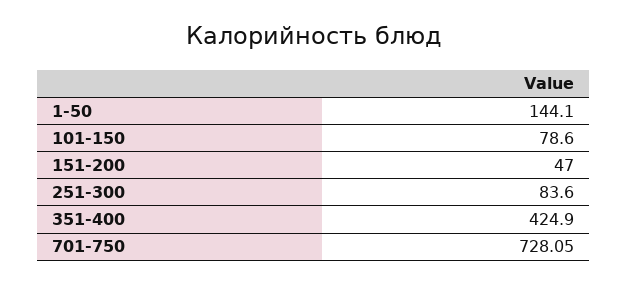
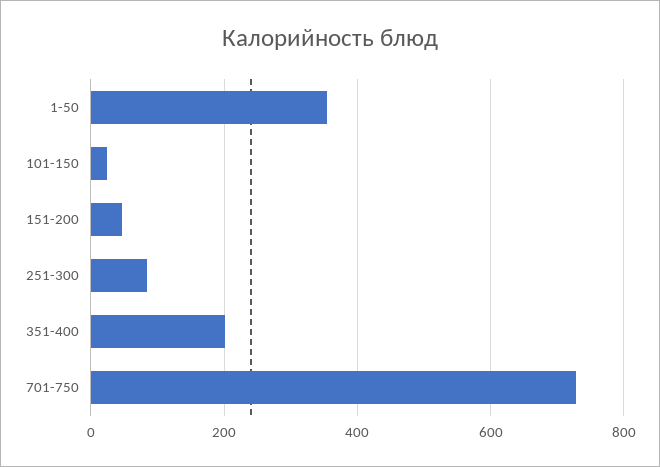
1-50: 144.1 -> 360
101-150: 78.6 -> 20
351-400: 424.9 -> 200

